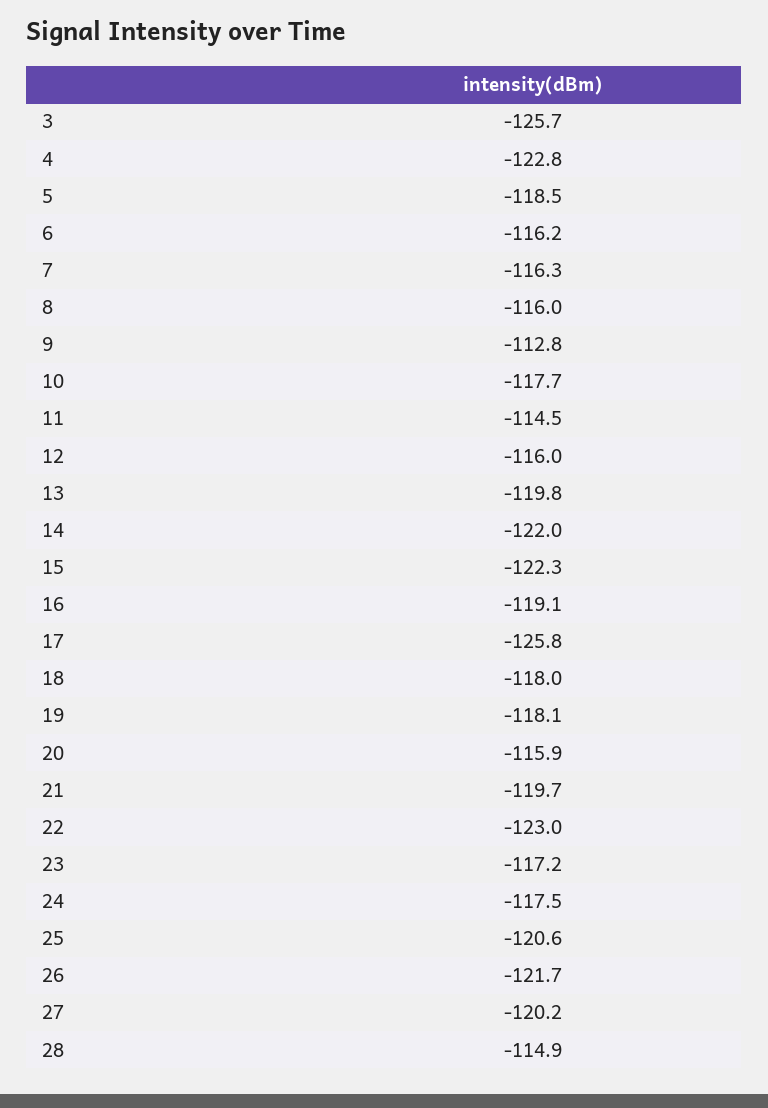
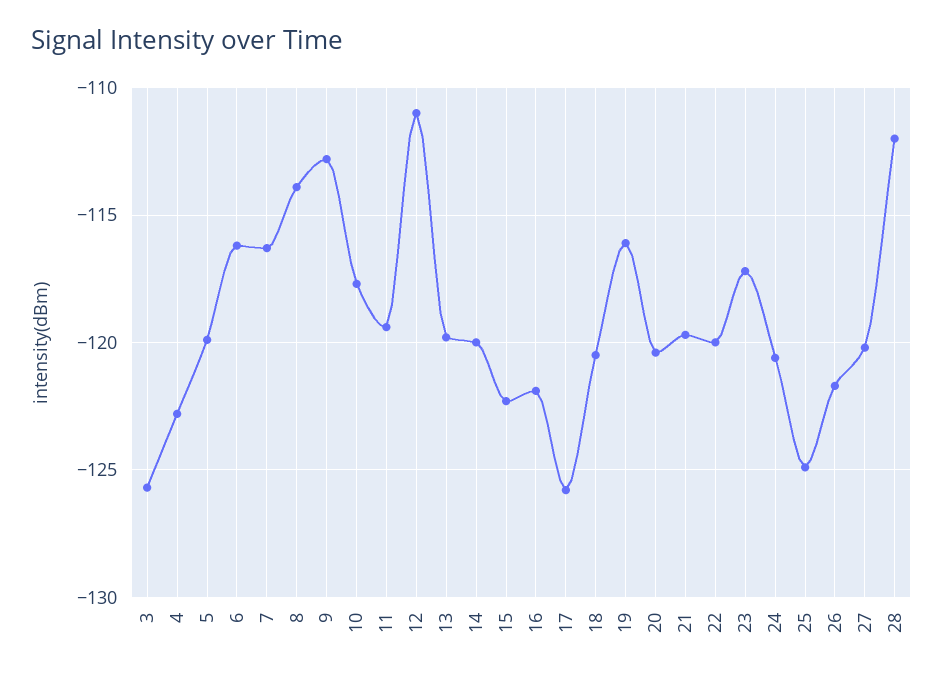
5: -118.5 -> -120
8: -116 -> -114
11: -114.5 -> -119.5
12: -116 -> -111
14: -122 -> -120
16: -119.1 -> -122
18: -118 -> -120.5
19: -118.1 -> -116
20: -115.9 -> -120.5
22: -123 -> -120
24: -117.5 -> -120.5
25: -120.6 -> -125
28: -114.9 -> -112

